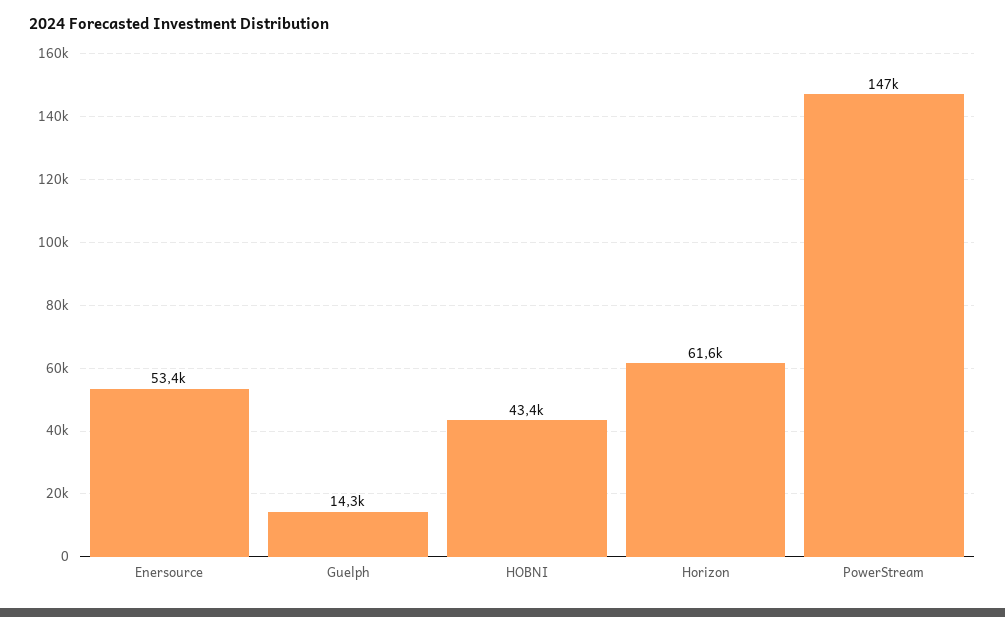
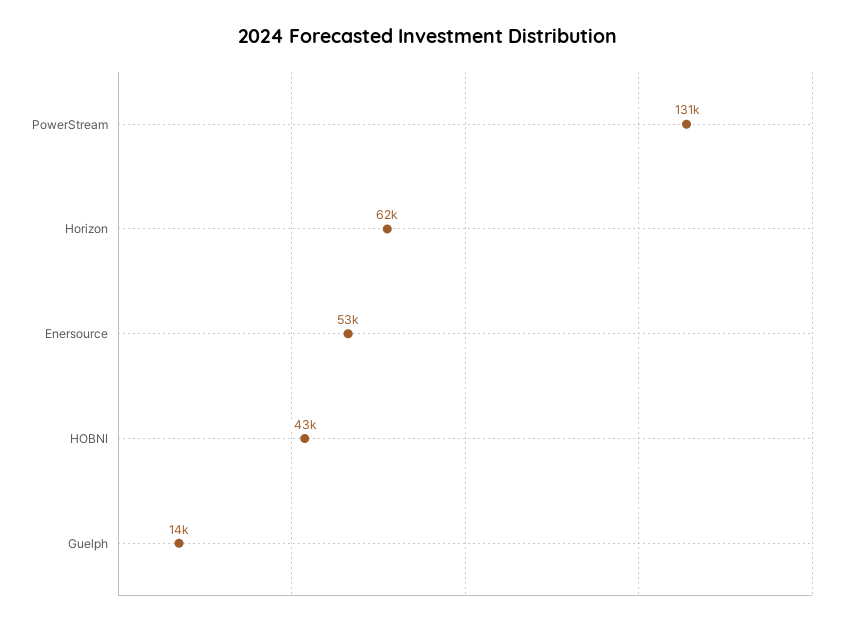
PowerStream: 147000 -> 131000

